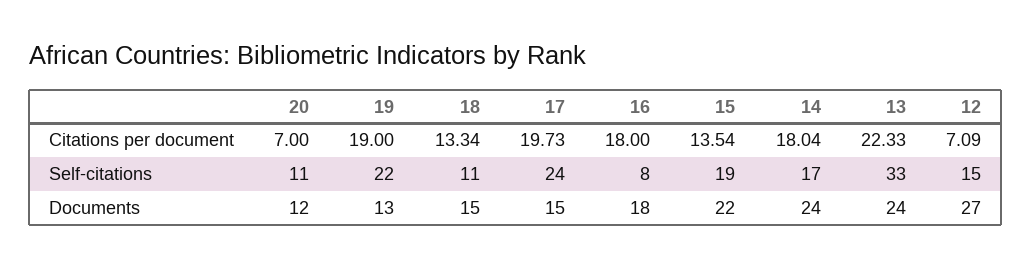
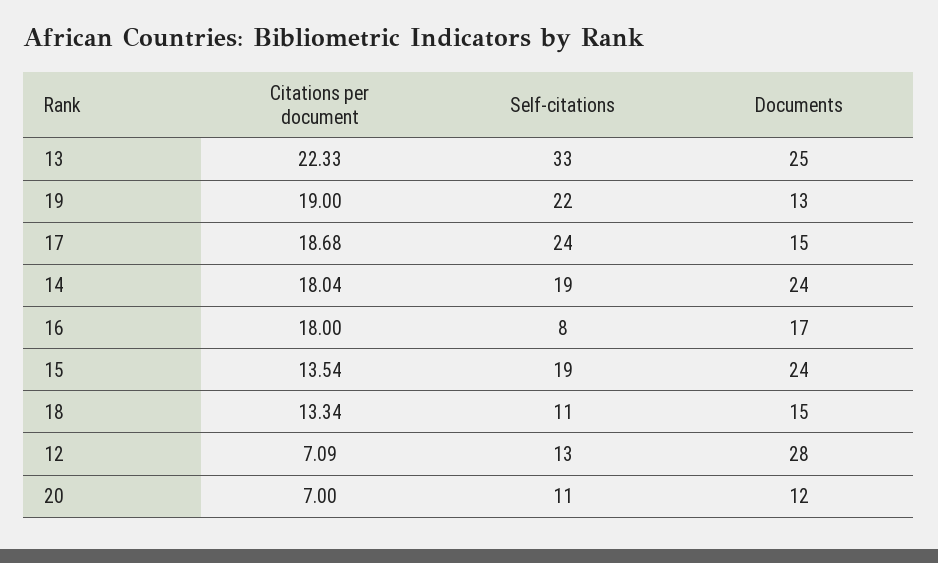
17, Citations per document: 19.73 -> 18.68
14, Self-citations: 17 -> 19
12, Self-citations: 15 -> 13
16, Documents: 18 -> 17
15, Documents: 22 -> 24
13, Documents: 24 -> 25
12, Documents: 27 -> 28

